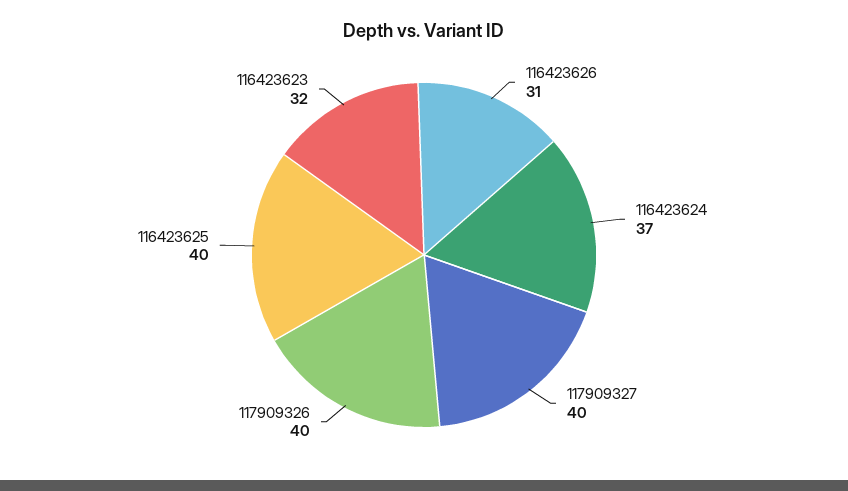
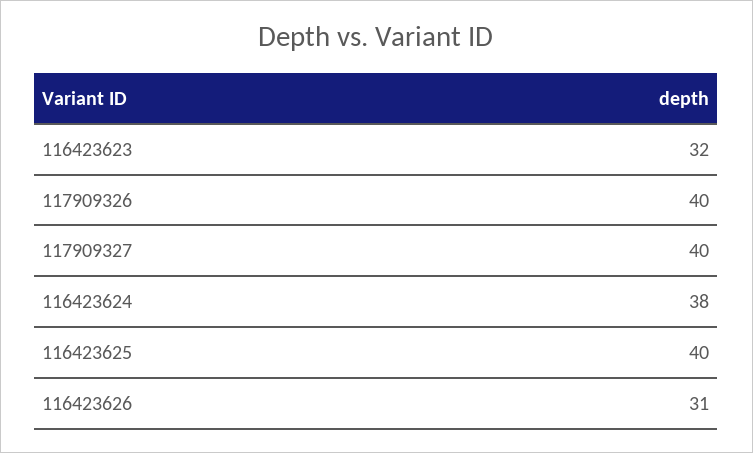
116423624: 37 -> 38

